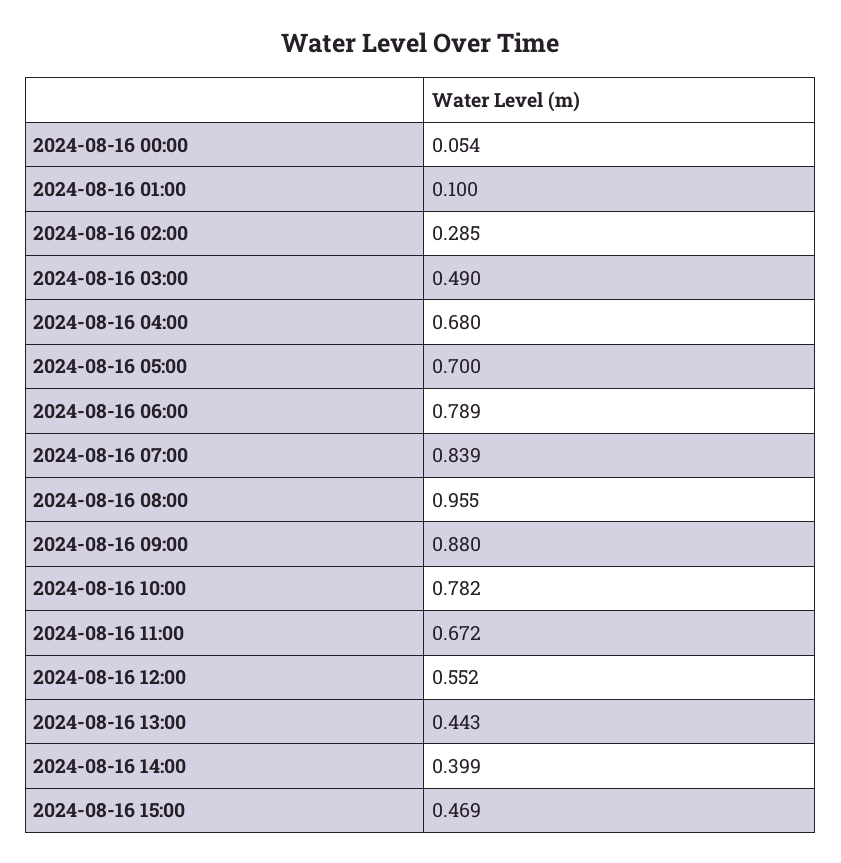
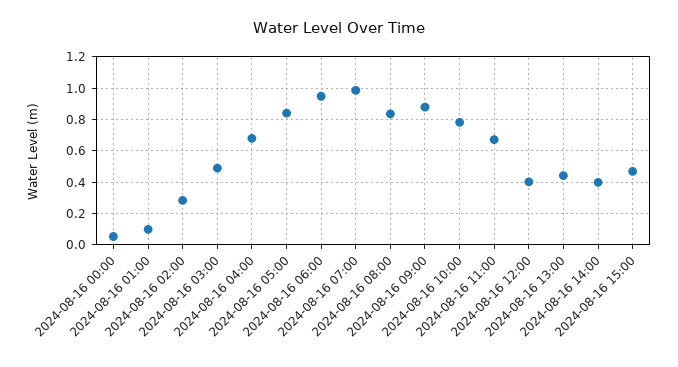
2024-08-16 05:00: 0.7 -> 0.85
2024-08-16 06:00: 0.789 -> 0.95
2024-08-16 07:00: 0.839 -> 1
2024-08-16 08:00: 0.955 -> 0.85
2024-08-16 12:00: 0.552 -> 0.4

